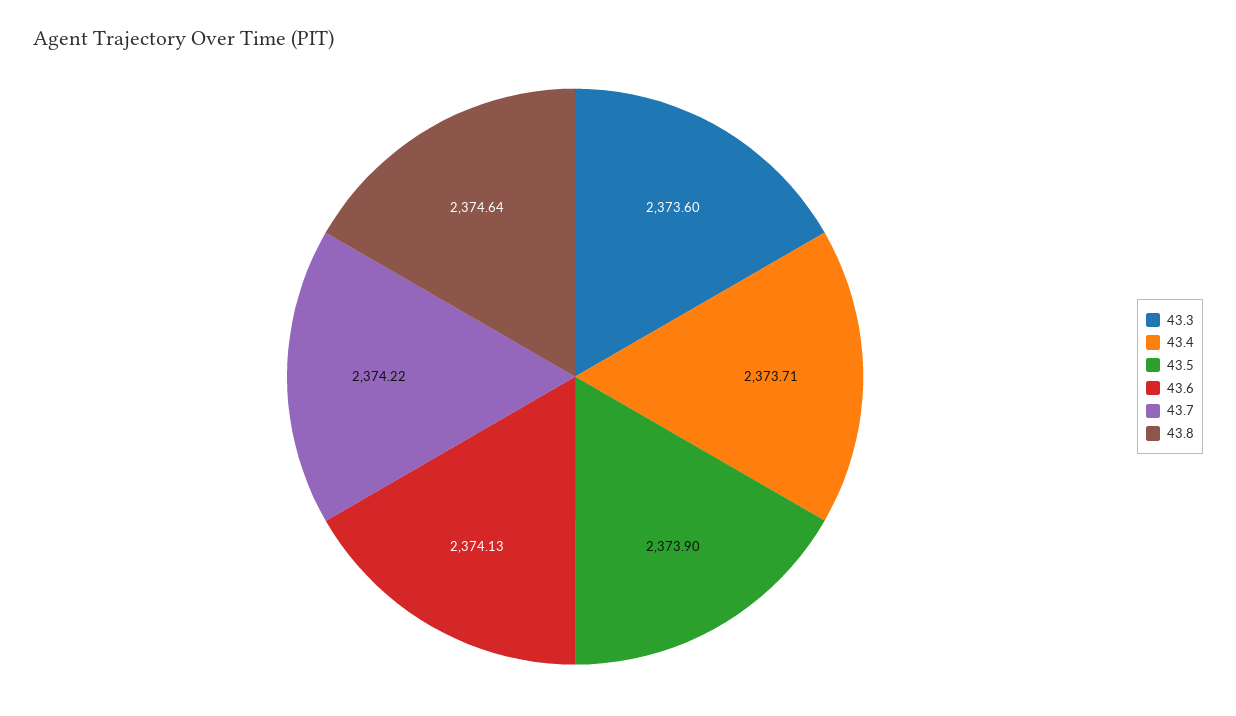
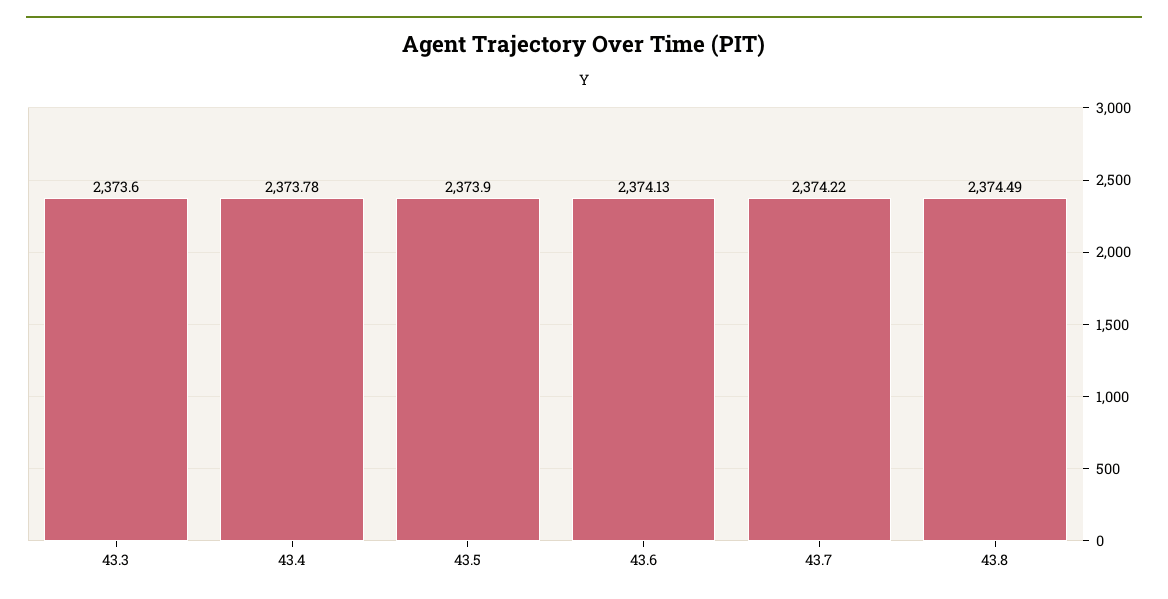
43.4: 2373.71 -> 2373.78
43.8: 2374.64 -> 2374.49

